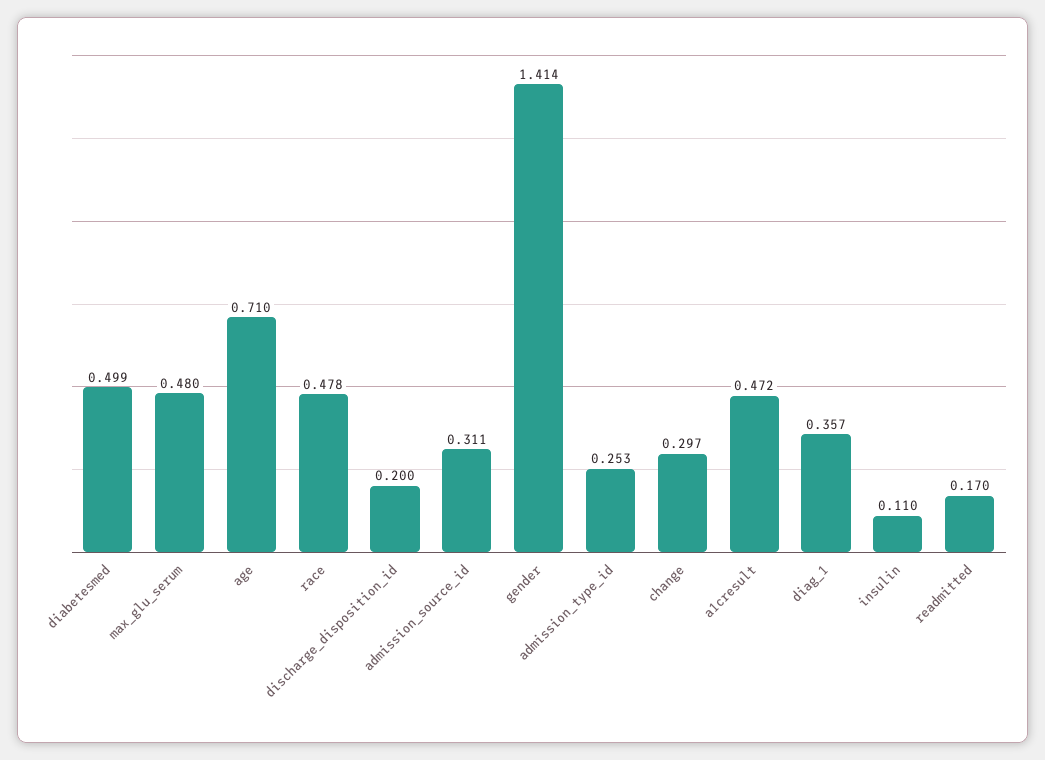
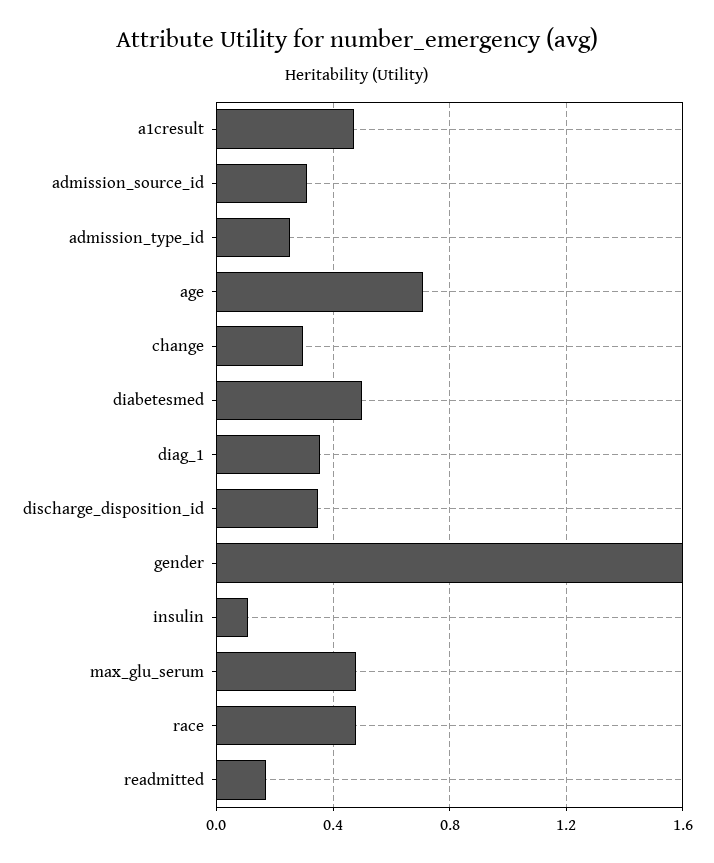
discharge_disposition_id: 0.2 -> 0.35
gender: 1.414 -> 1.6

